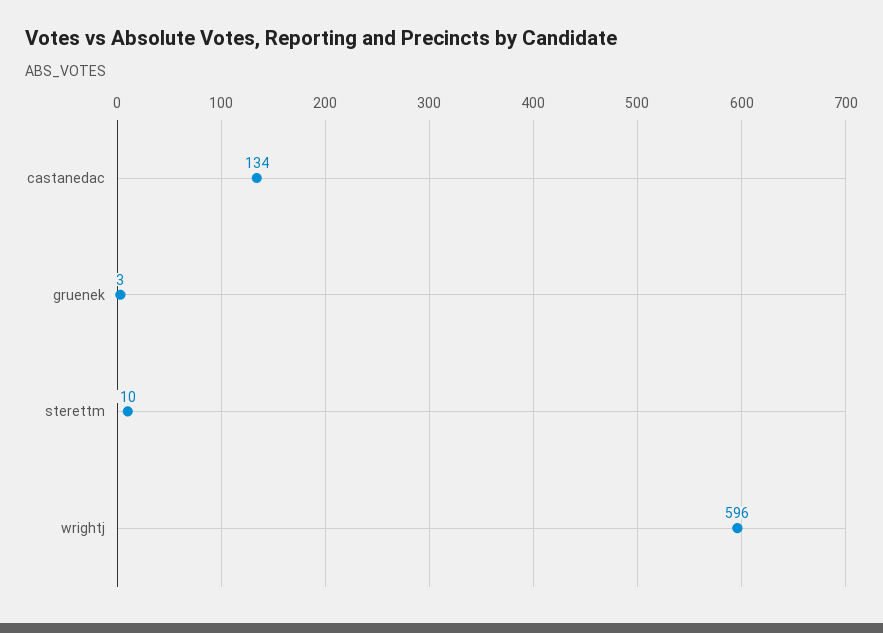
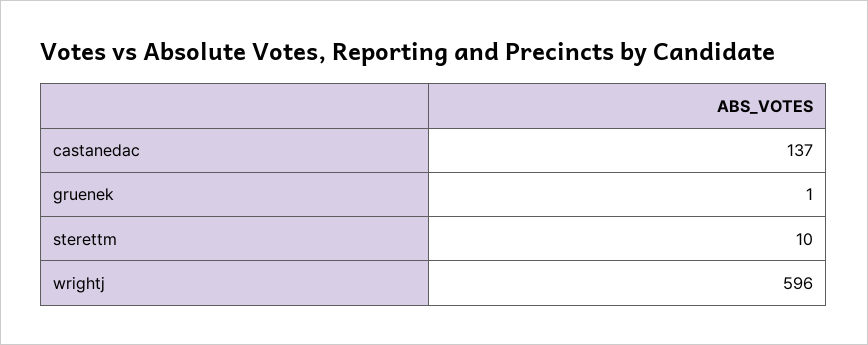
castanedac: 134 -> 137
gruenek: 3 -> 1

